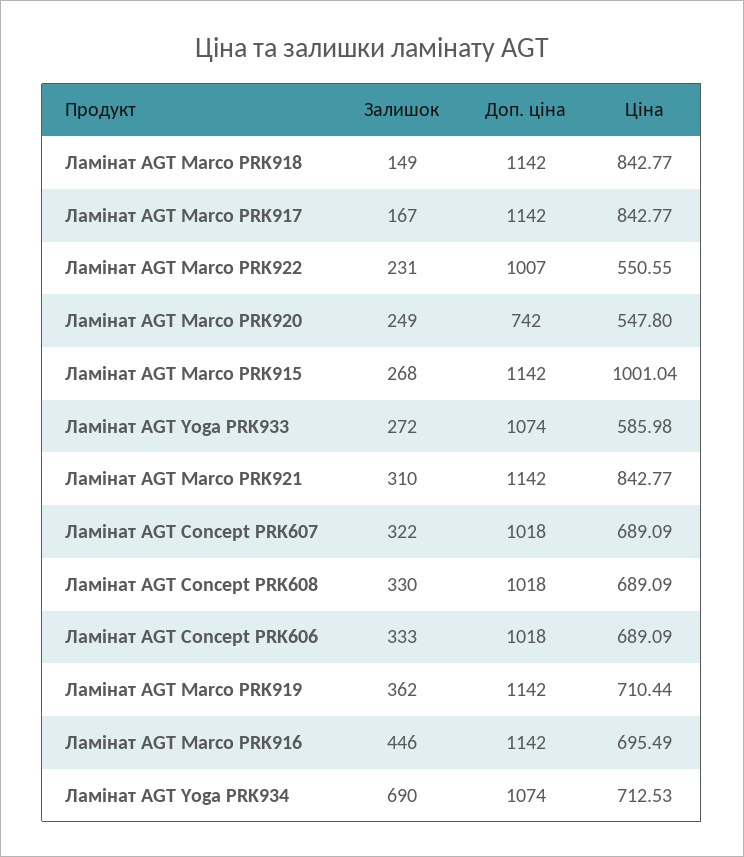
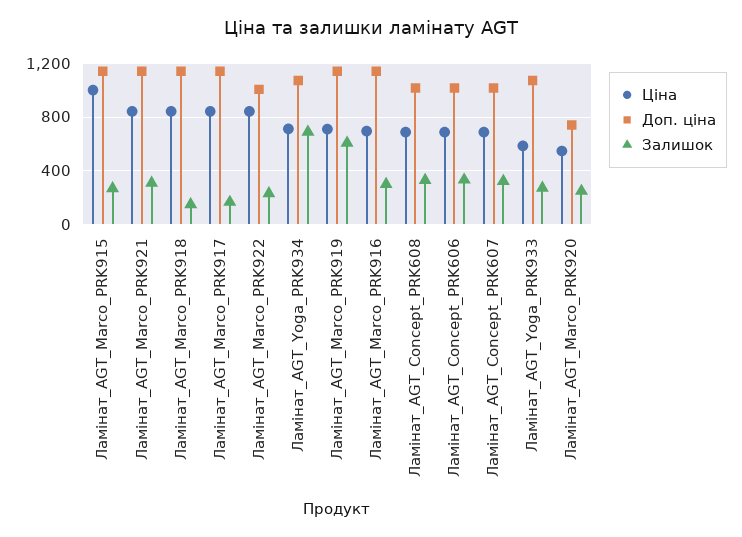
Ціна, Ламінат AGT Marco PRK922: 550.55 -> 850
Залишок, Ламінат AGT Marco PRK919: 362 -> 600
Залишок, Ламінат AGT Marco PRK916: 446 -> 300

